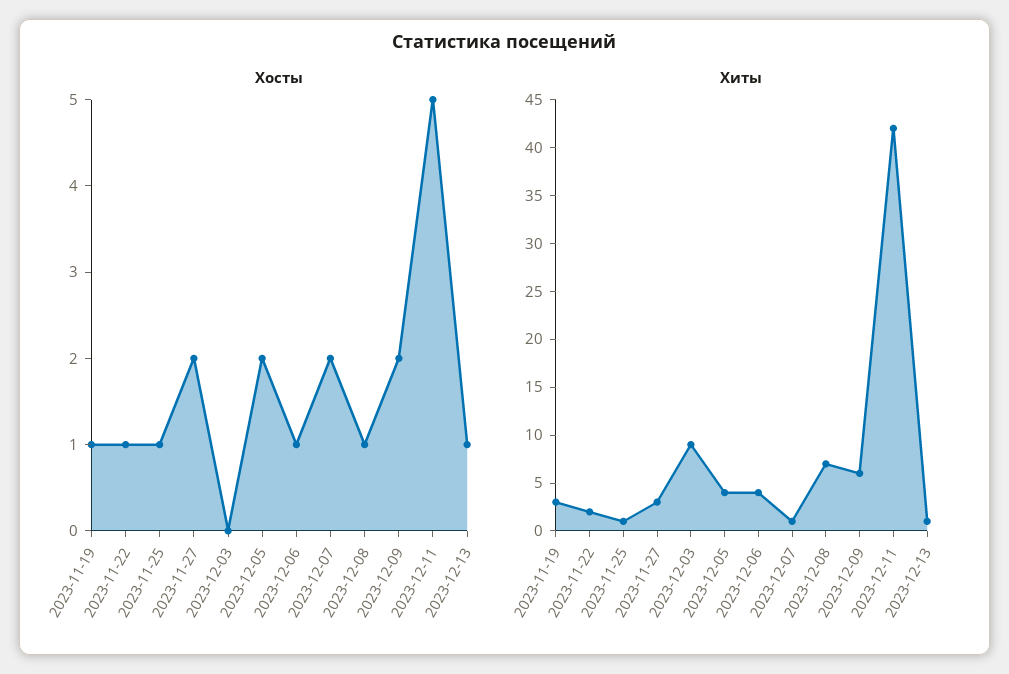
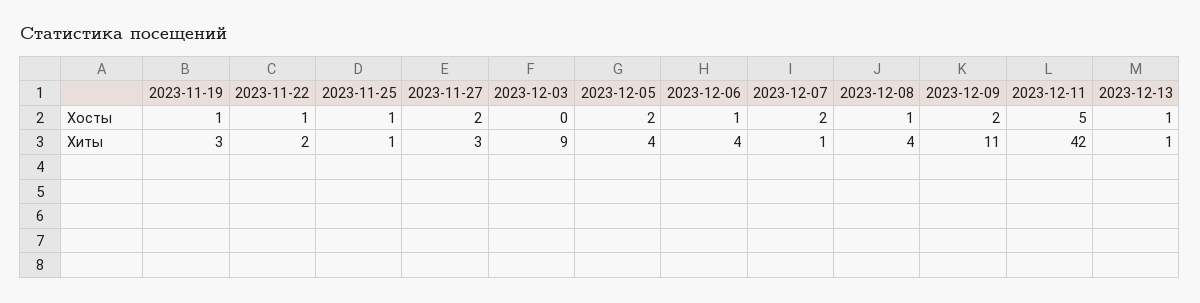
Хиты, 2023-12-08: 7 -> 4
Хиты, 2023-12-09: 6 -> 11

